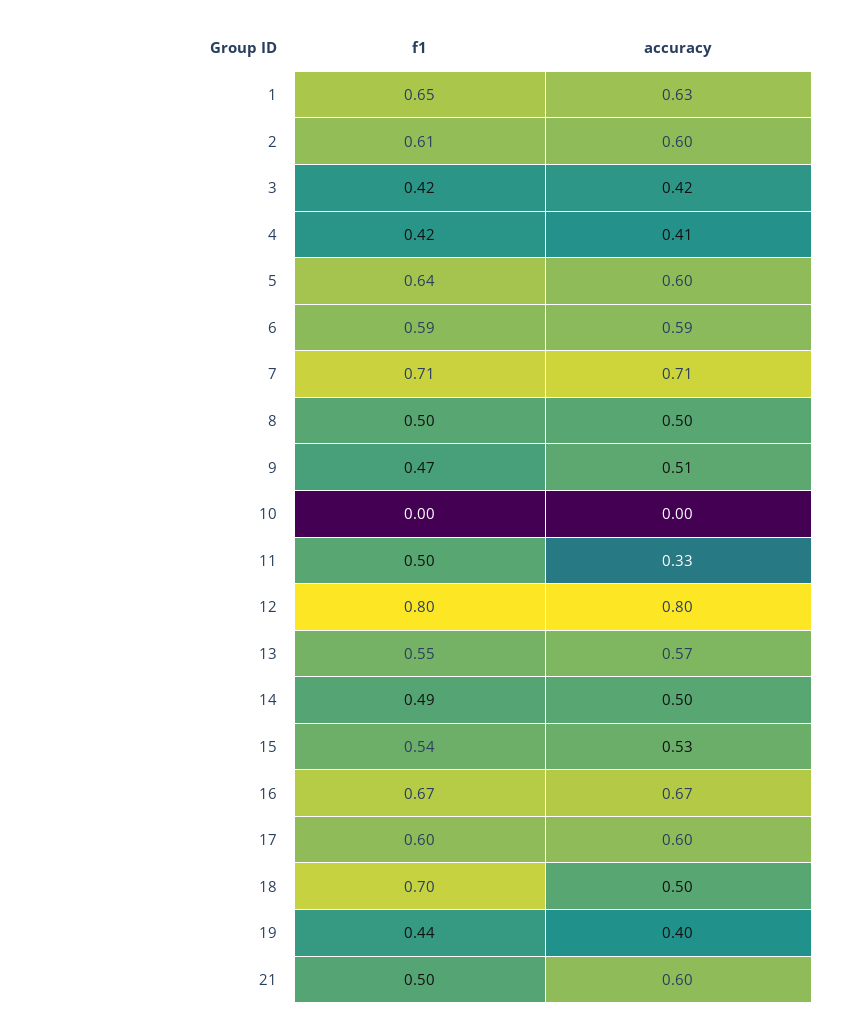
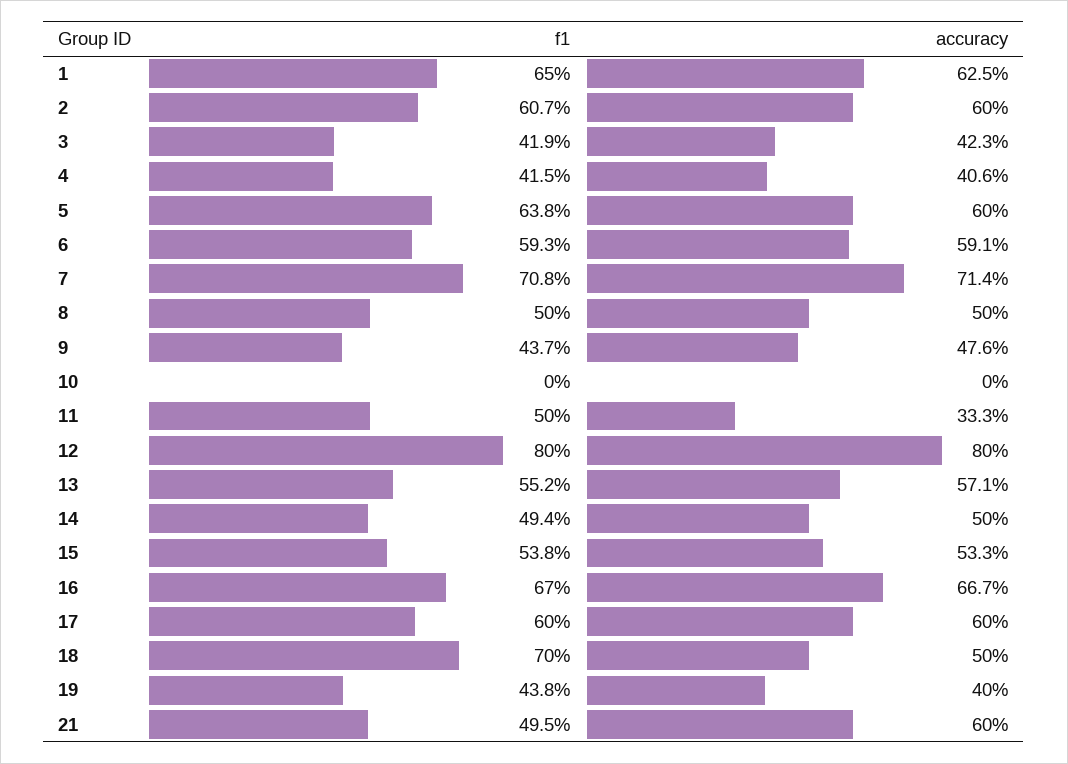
f1, 9: 0.47 -> 0.437
accuracy, 9: 0.51 -> 0.476

